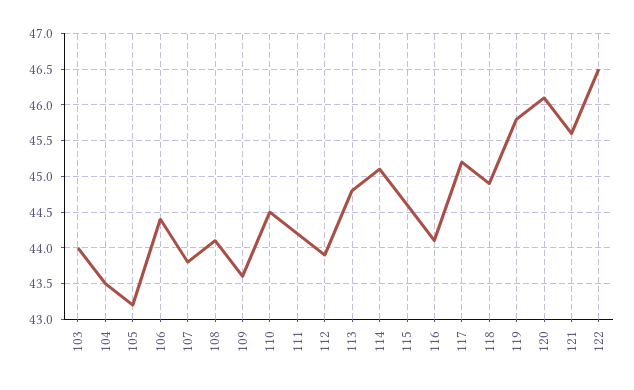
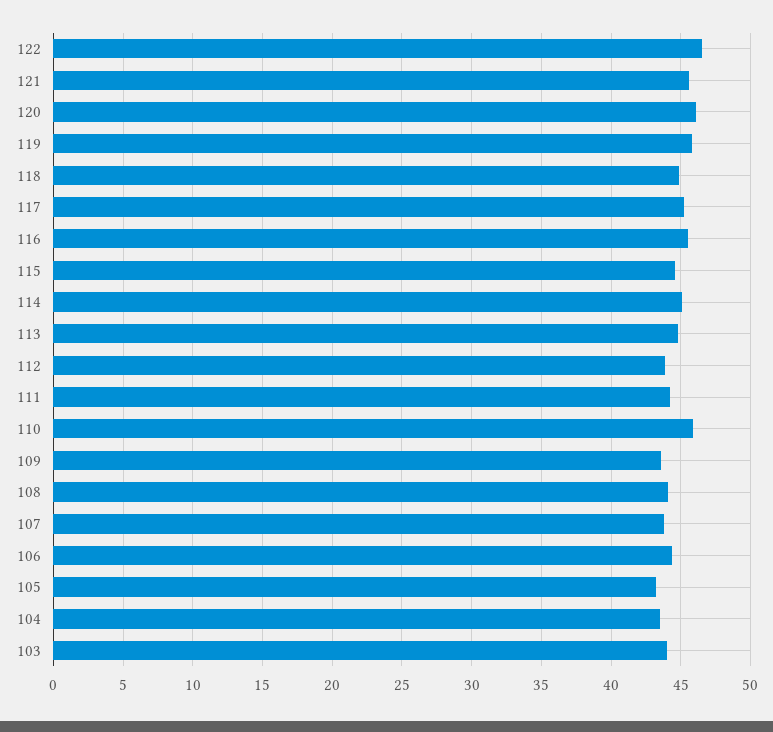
110: 44.5 -> 46
116: 44.1 -> 45.5

